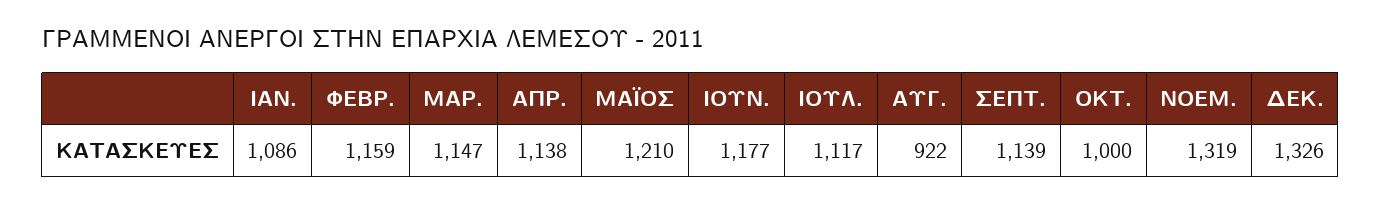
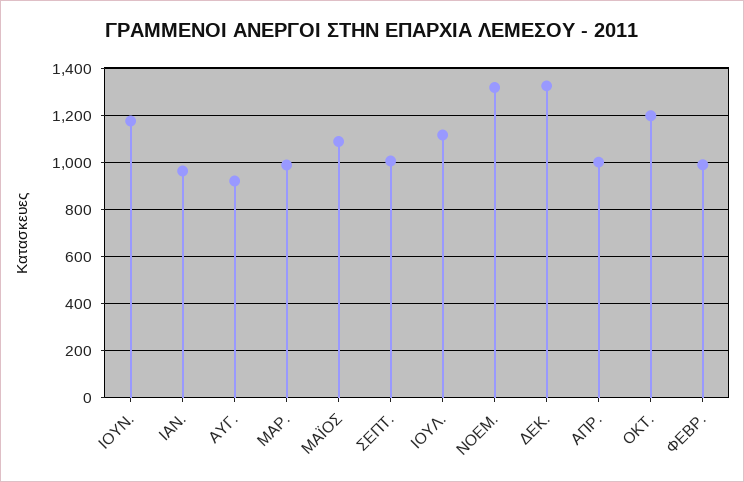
ΙΑΝ.: 1086 -> 950
ΦΕΒΡ.: 1159 -> 1000
ΜΑΡ.: 1147 -> 1000
ΑΠΡ.: 1138 -> 1000
ΜΑΪΟΣ: 1210 -> 1100
ΣΕΠΤ.: 1139 -> 1000
ΟΚΤ.: 1000 -> 1200

